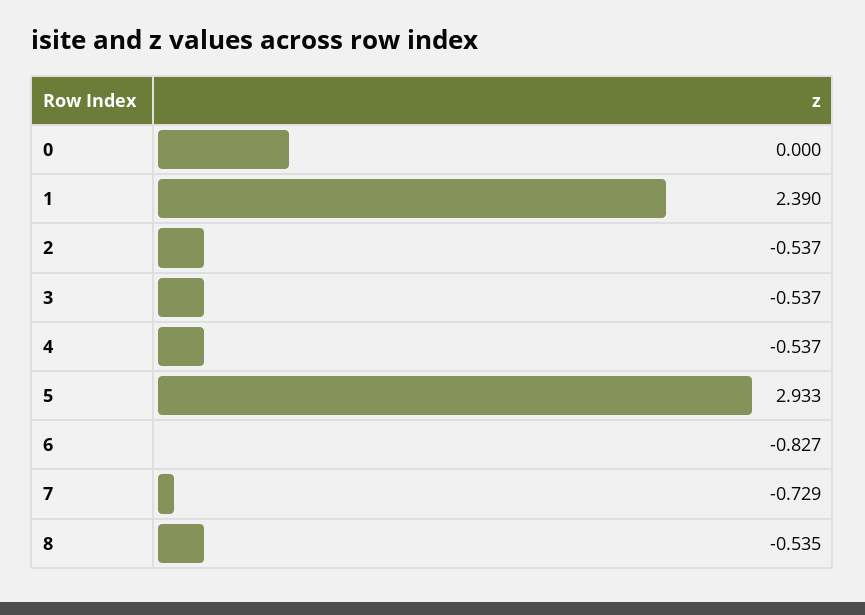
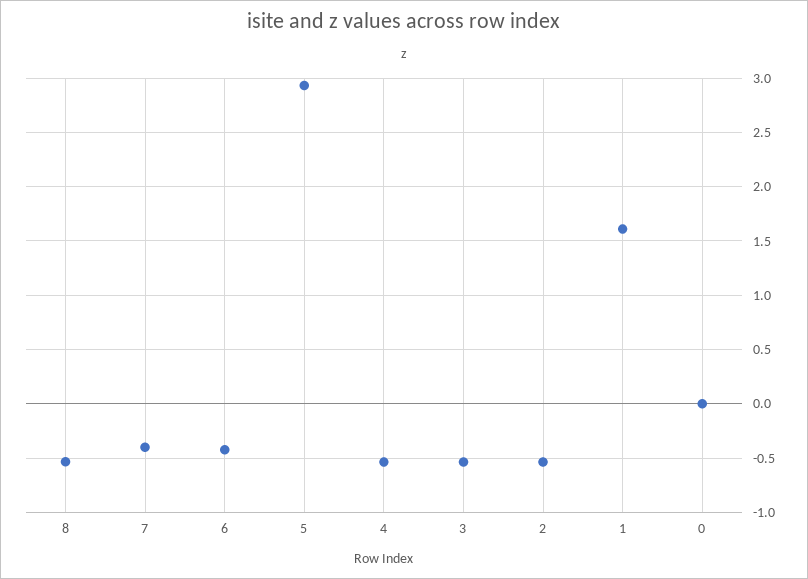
1: 2.39 -> 1.6
6: -0.827 -> -0.4
7: -0.729 -> -0.4

